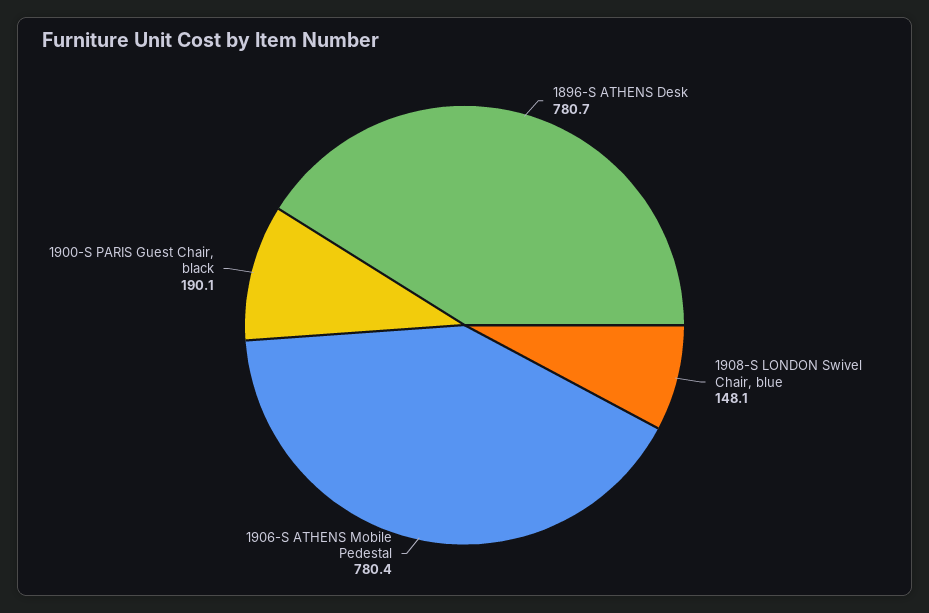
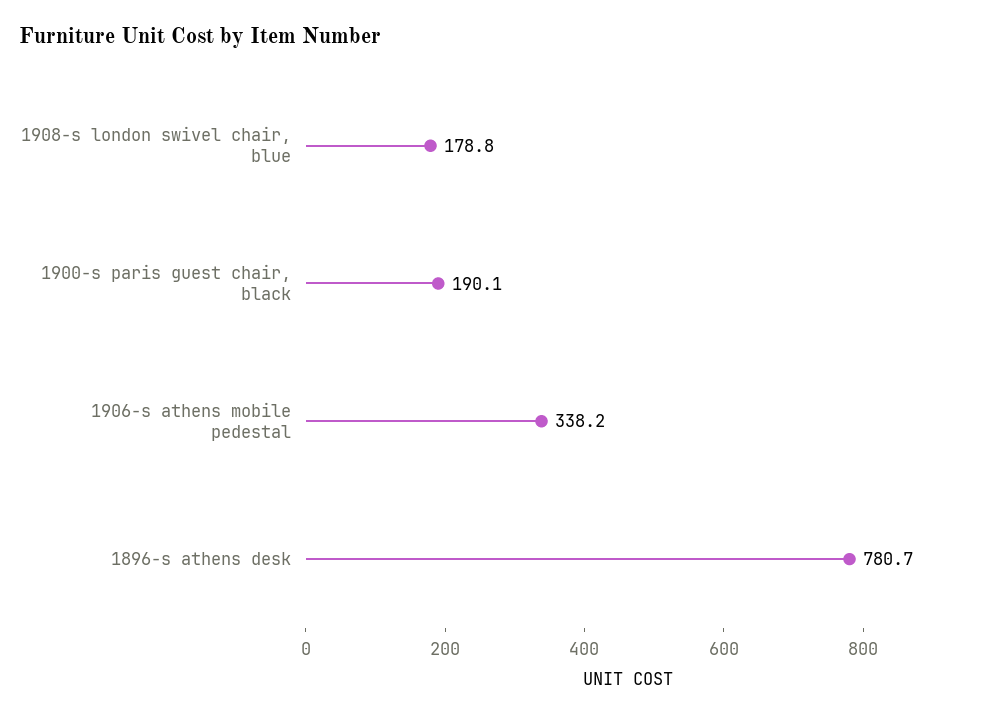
1908-S LONDON Swivel Chair, blue: 148.1 -> 178.8
1906-S ATHENS Mobile Pedestal: 780.4 -> 338.2

